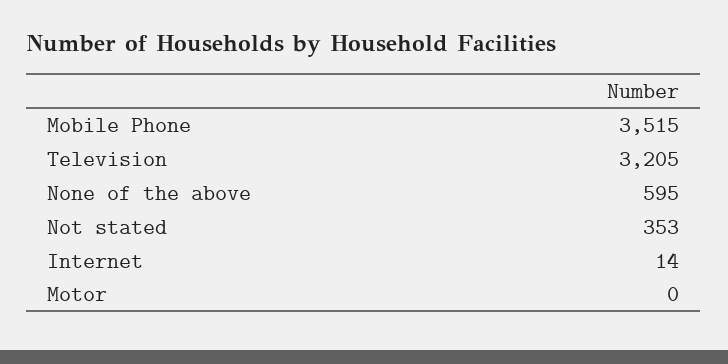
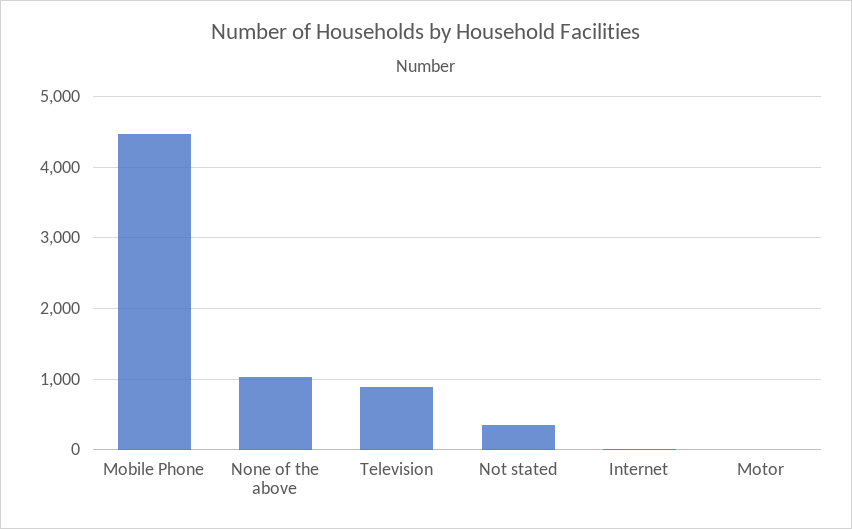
Mobile Phone: 3515 -> 4500
Television: 3205 -> 900
None of the above: 595 -> 1000

